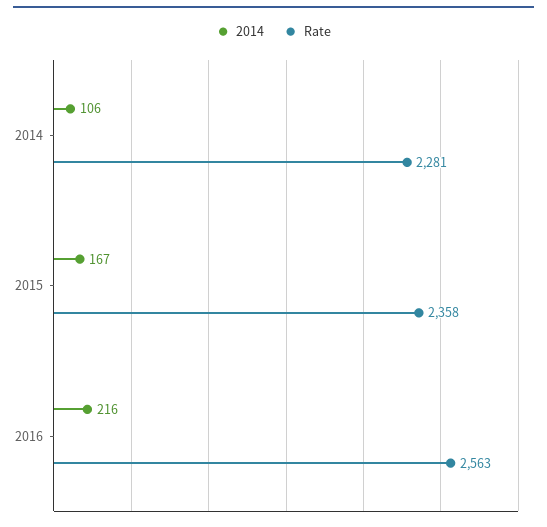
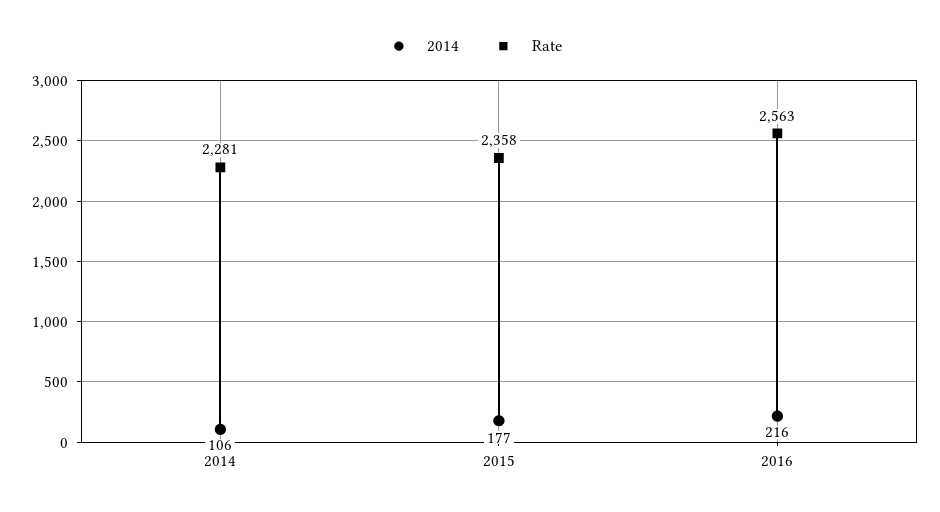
2014, 2015: 167 -> 177

